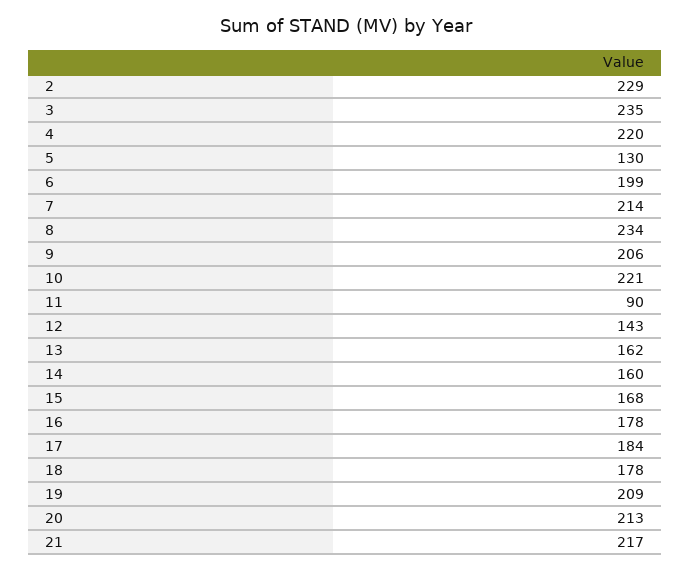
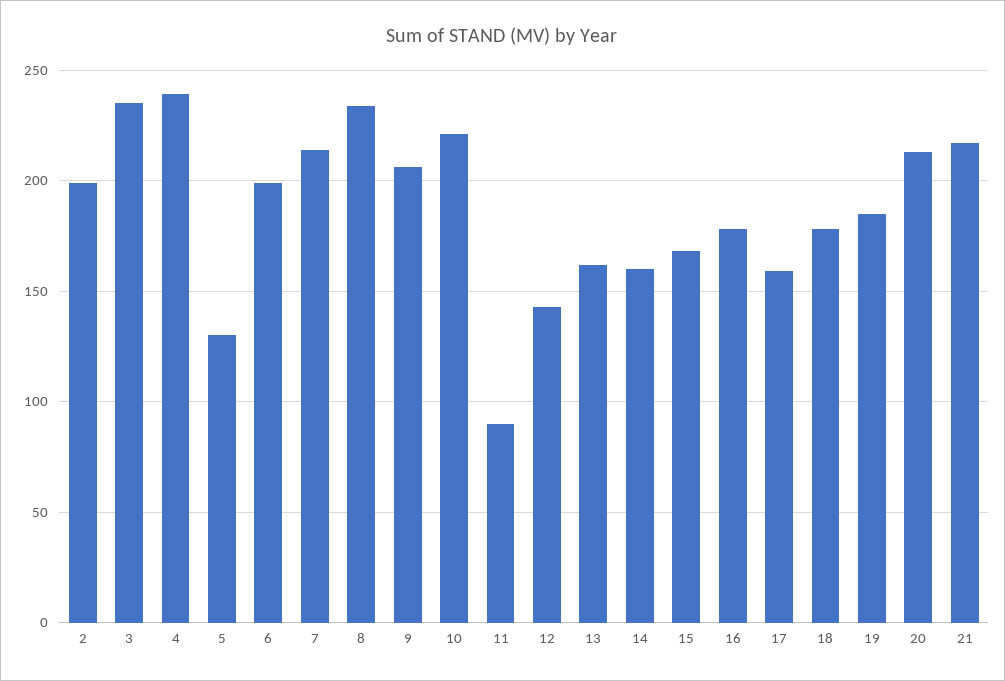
2: 229 -> 200
4: 220 -> 240
17: 184 -> 160
19: 209 -> 185

